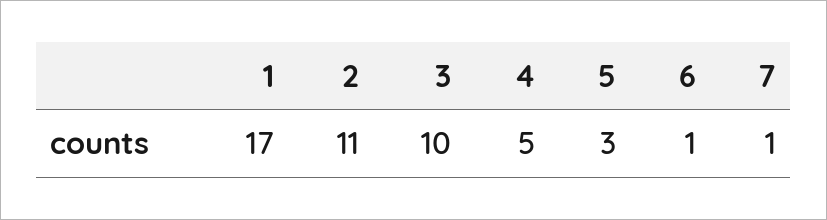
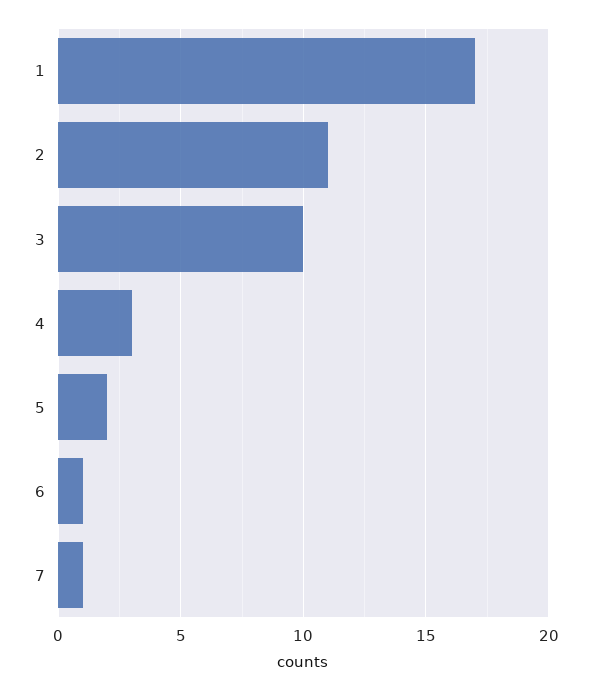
4: 5 -> 3
5: 3 -> 2

